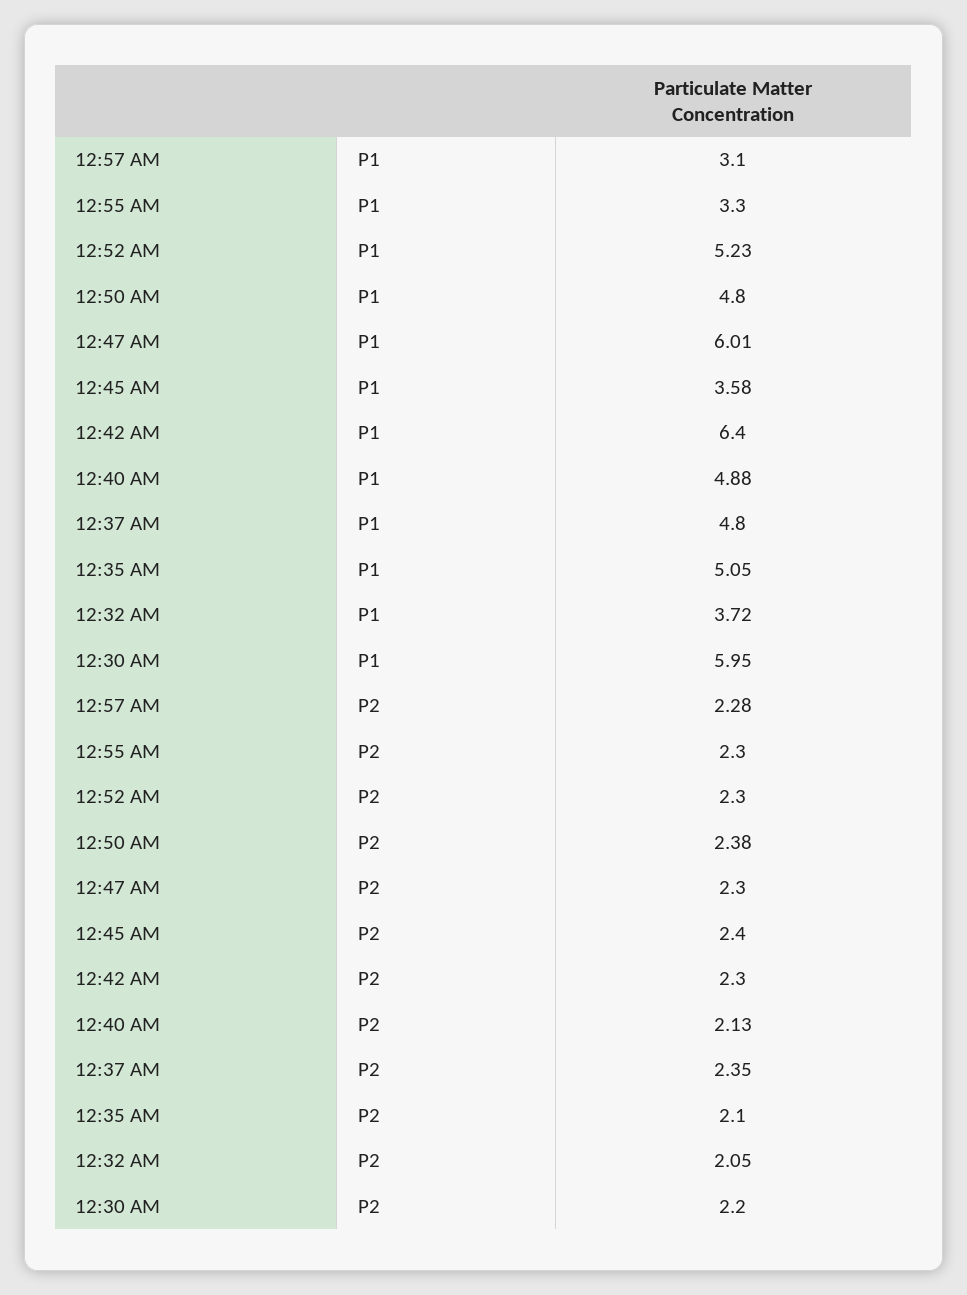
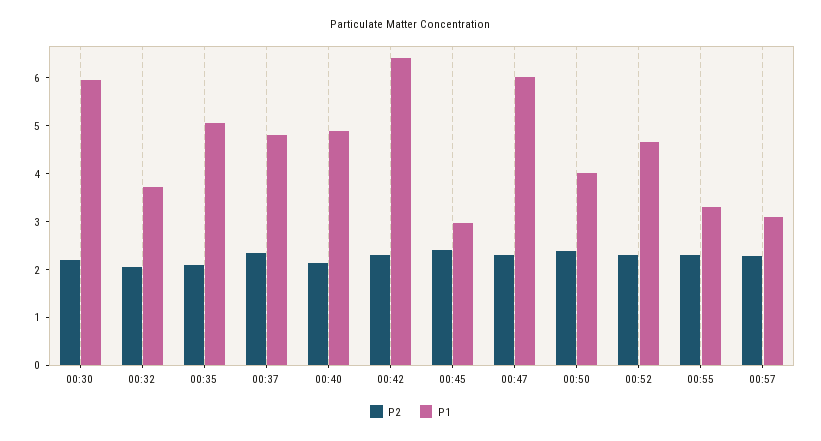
P1, 12:52 AM: 5.23 -> 4.6
P1, 12:50 AM: 4.8 -> 4
P1, 12:45 AM: 3.58 -> 3

